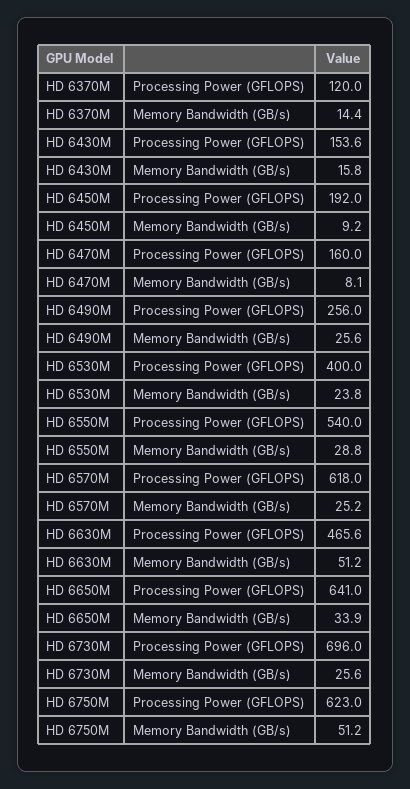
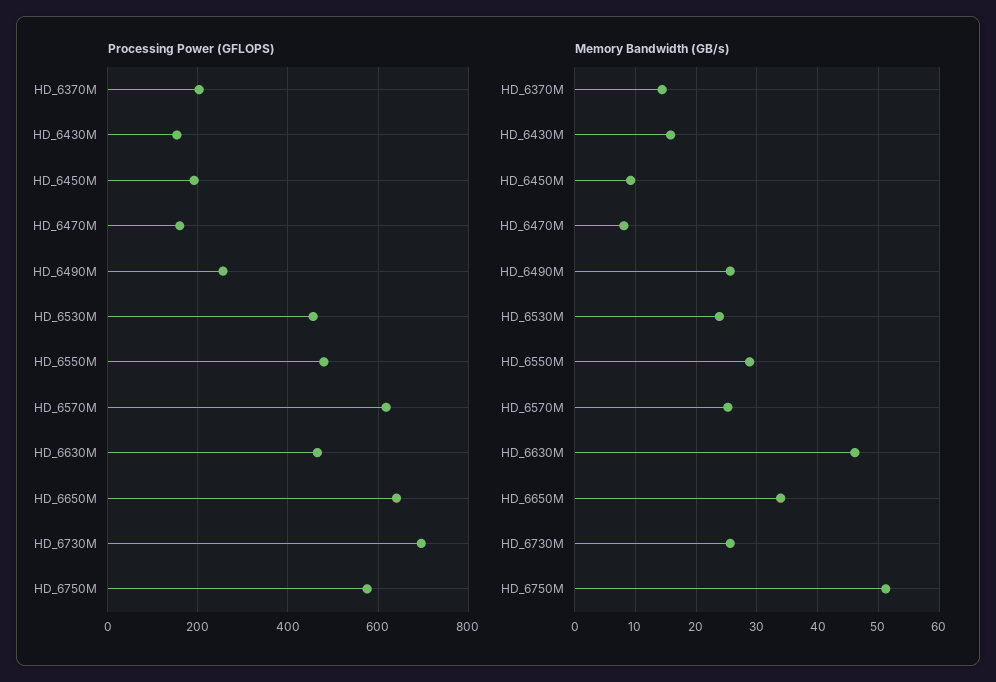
Processing Power (GFLOPS), HD 6370M: 120 -> 200
Processing Power (GFLOPS), HD 6530M: 400 -> 460
Processing Power (GFLOPS), HD 6550M: 540 -> 480
Memory Bandwidth (GB/s), HD 6630M: 51.2 -> 46
Processing Power (GFLOPS), HD 6750M: 623 -> 580

